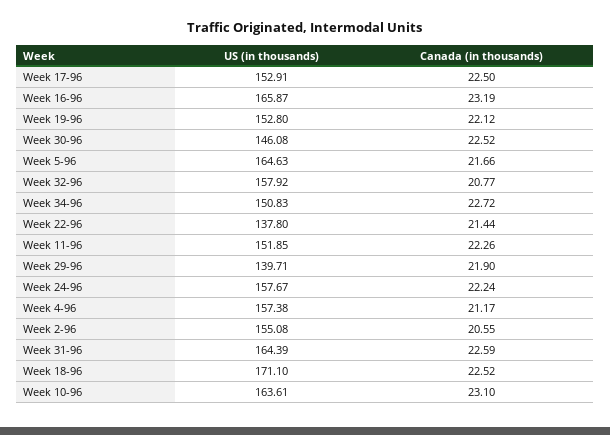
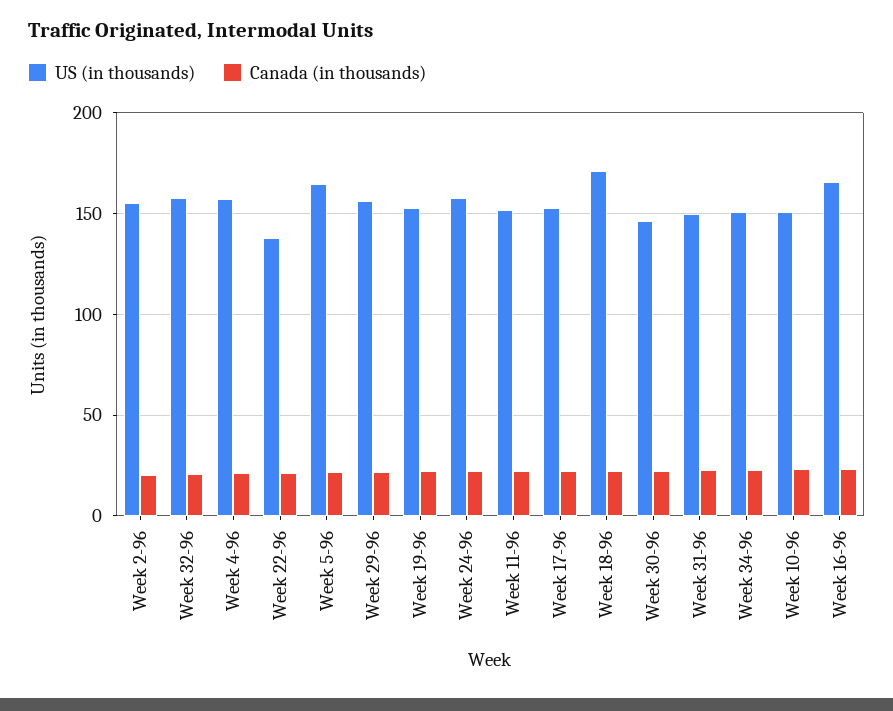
US (in thousands), Week 29-96: 139.71 -> 155
US (in thousands), Week 31-96: 164.39 -> 150
US (in thousands), Week 10-96: 163.61 -> 150

